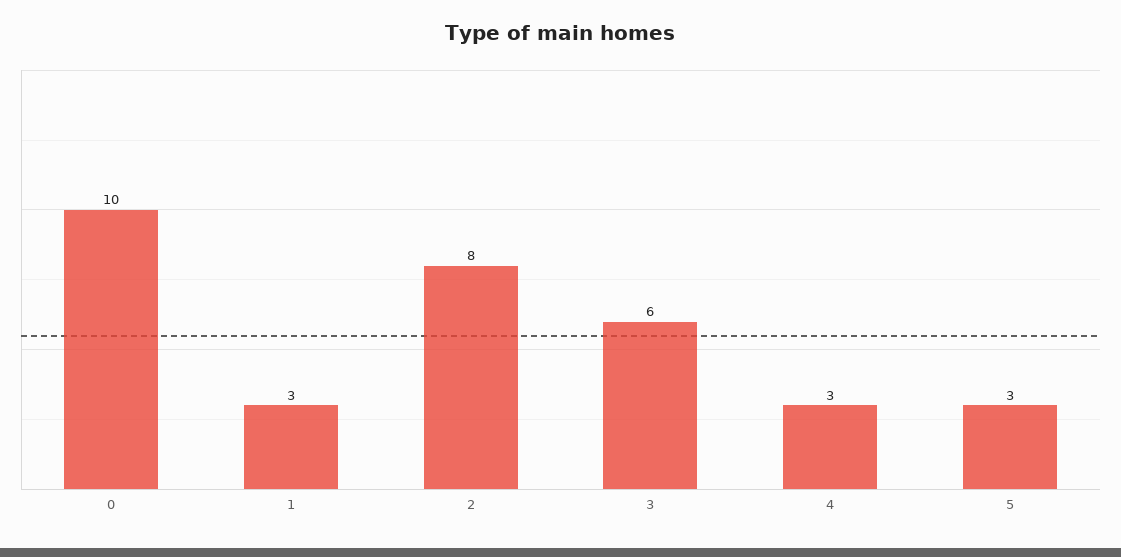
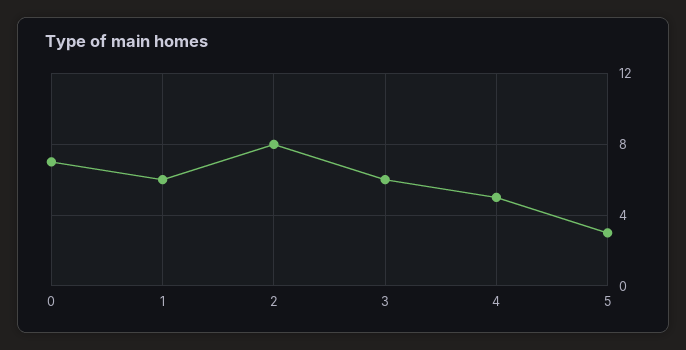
0: 10 -> 7
1: 3 -> 6
4: 3 -> 5

